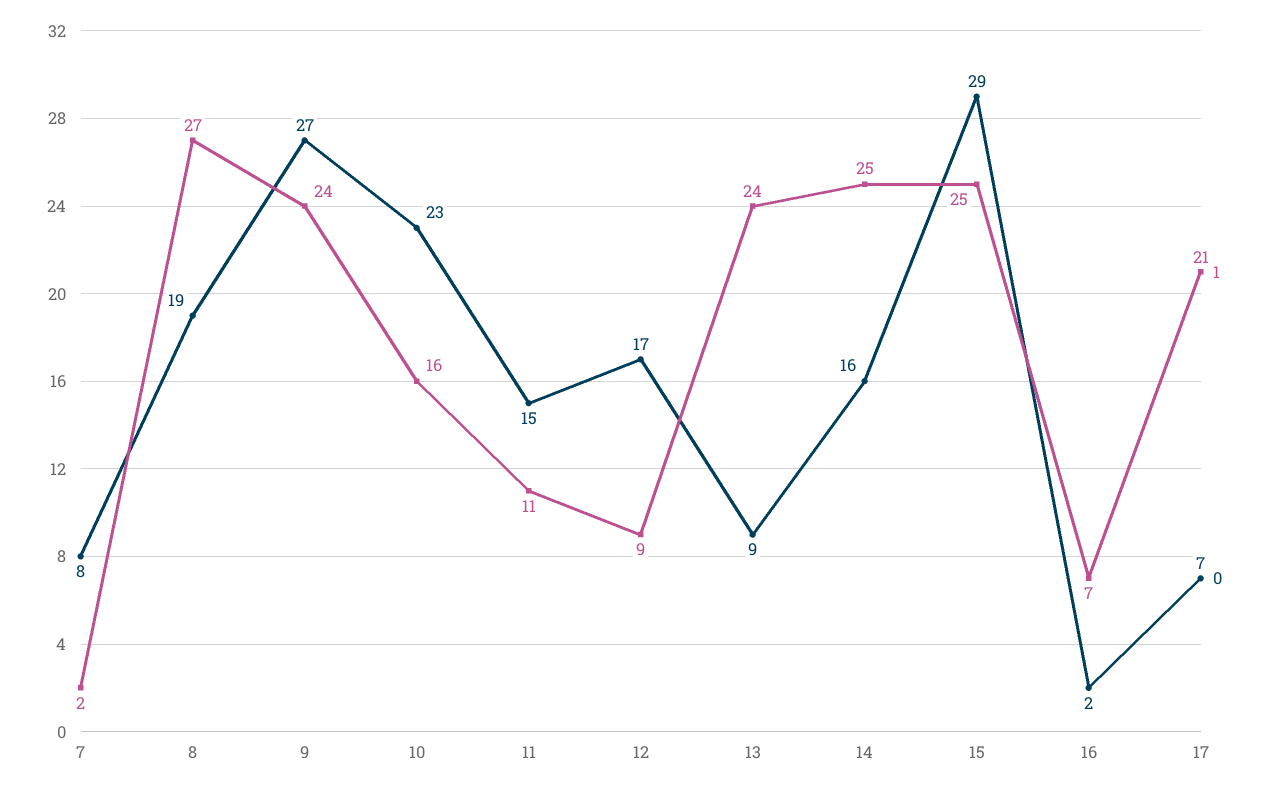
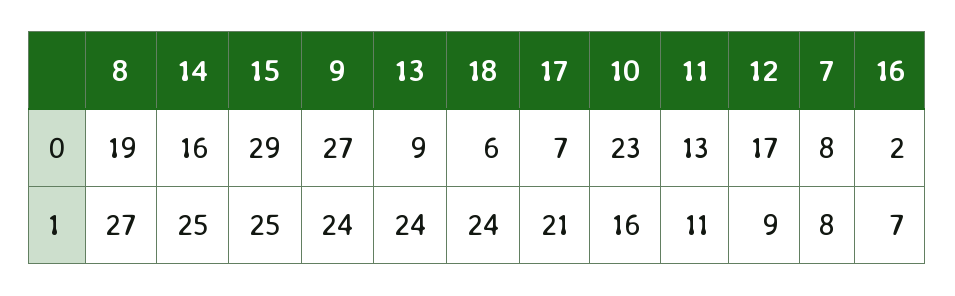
1, 7: 2 -> 8
0, 11: 15 -> 13
0, 18: none -> 6
1, 18: none -> 24

